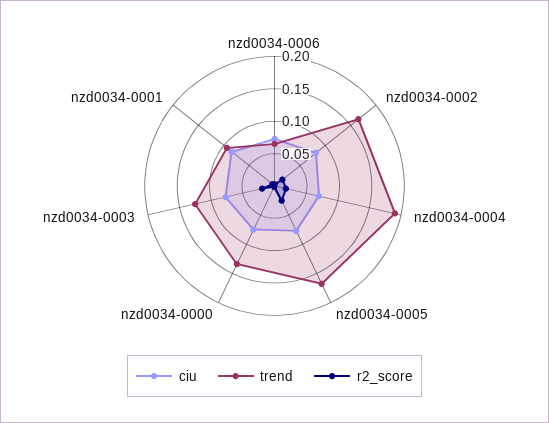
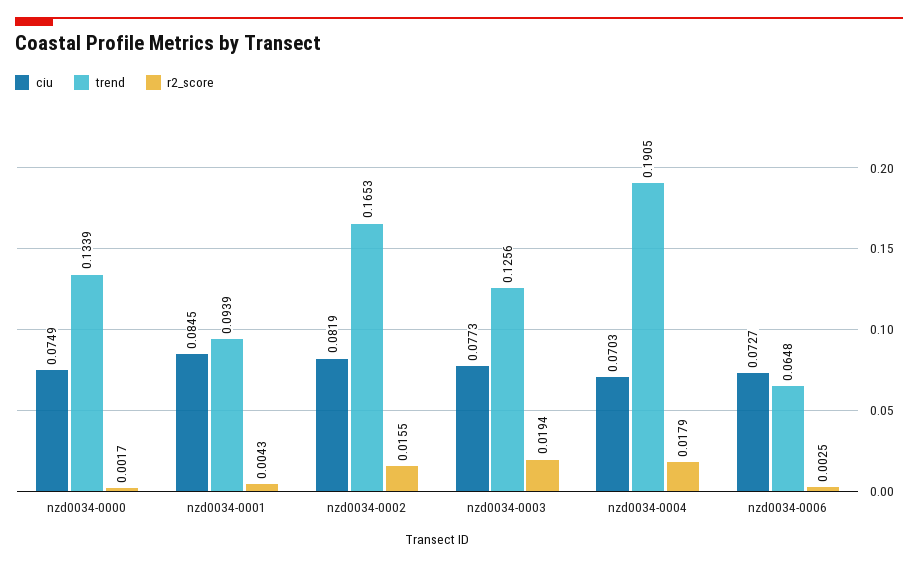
ciu, nzd0034-0005: 0.075 -> none
trend, nzd0034-0005: 0.175 -> none
r2_score, nzd0034-0005: 0.025 -> none

